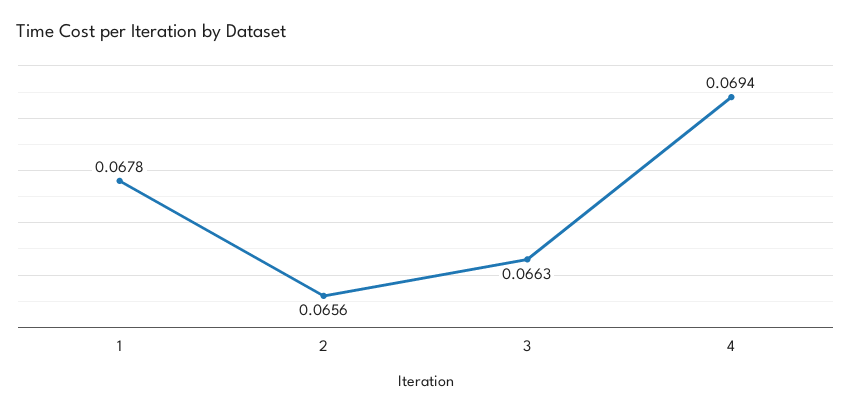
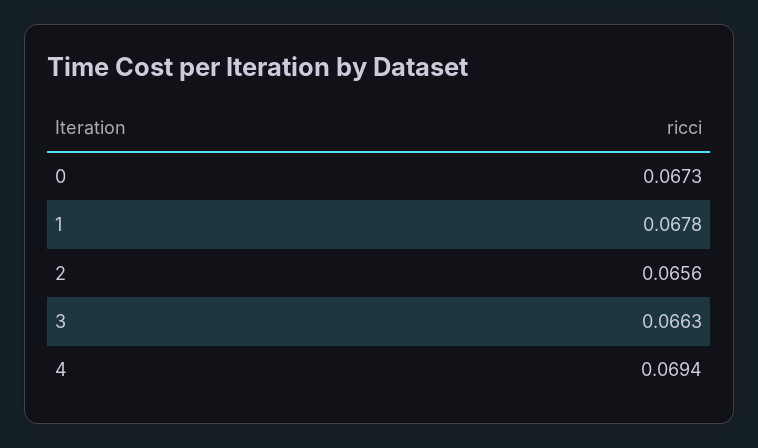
0: none -> 0.0673

